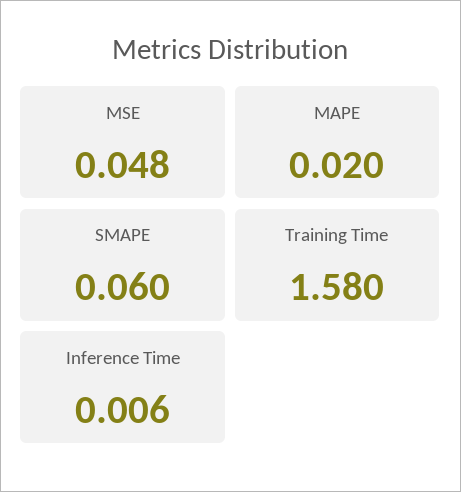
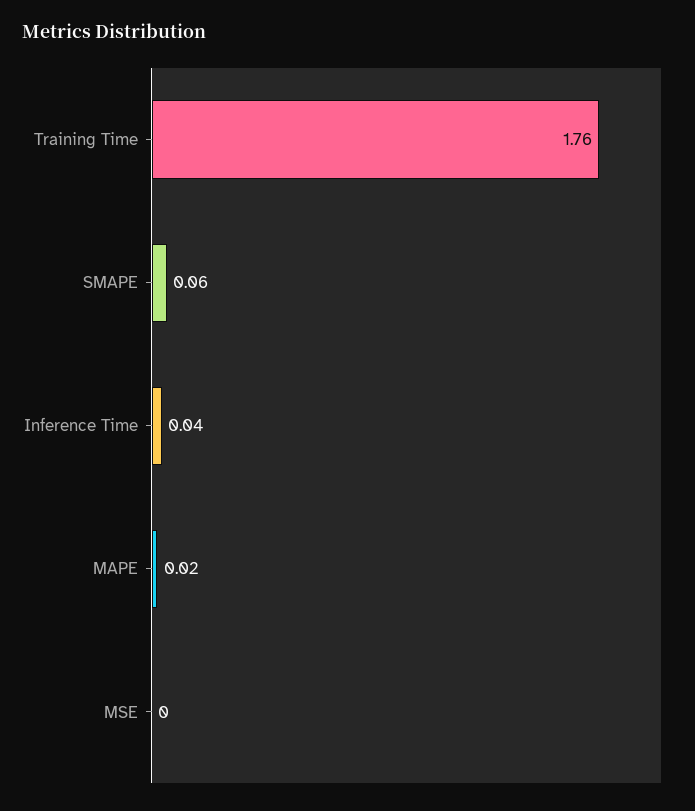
MSE: 0.048 -> 0
Training Time: 1.58 -> 1.76
Inference Time: 0.006 -> 0.04

